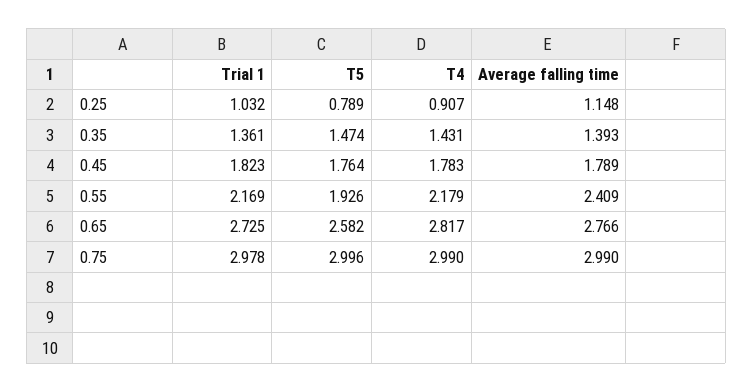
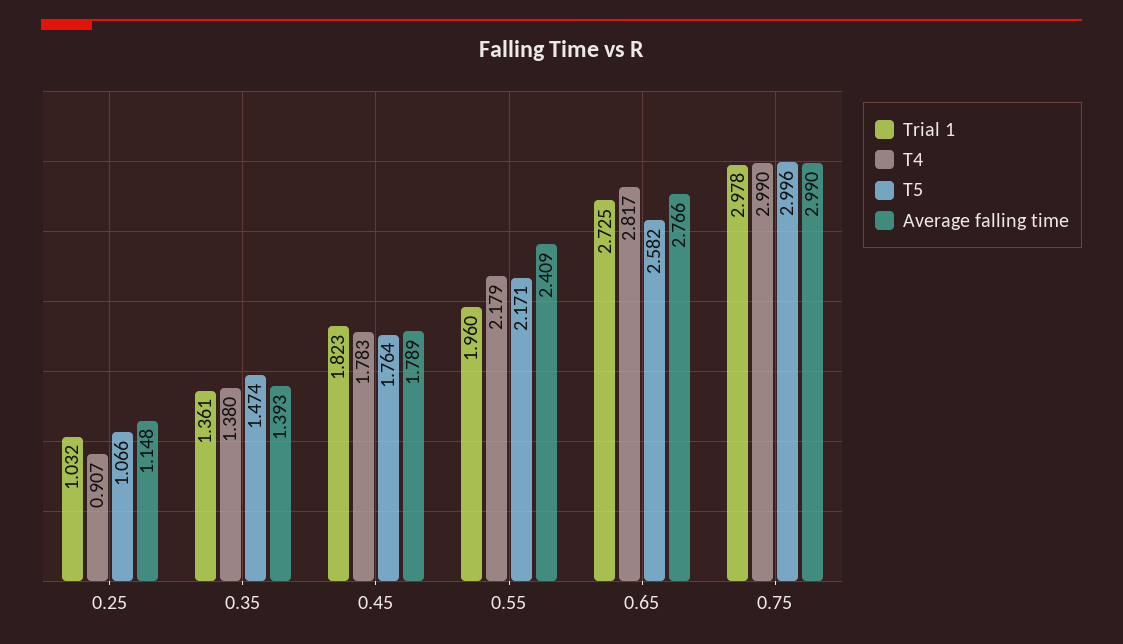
T5, 0.25: 0.789 -> 1.066
T4, 0.35: 1.431 -> 1.38
Trial 1, 0.55: 2.169 -> 1.96
T5, 0.55: 1.926 -> 2.171

